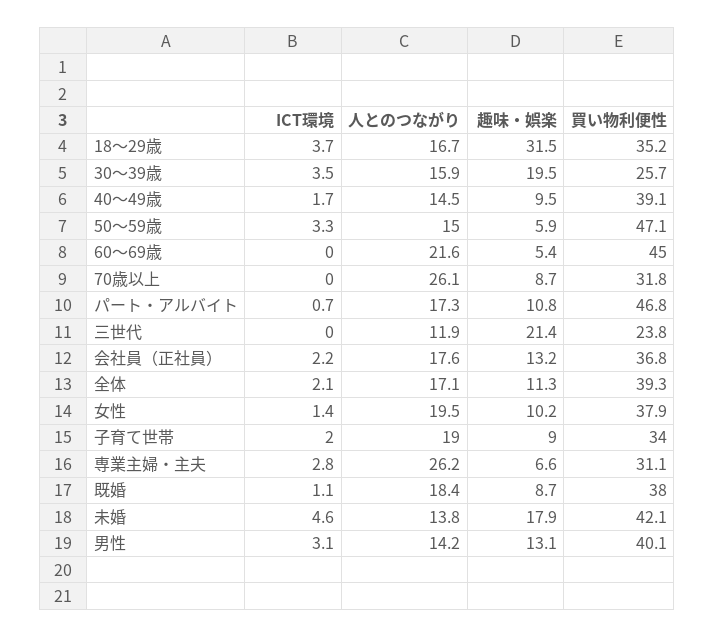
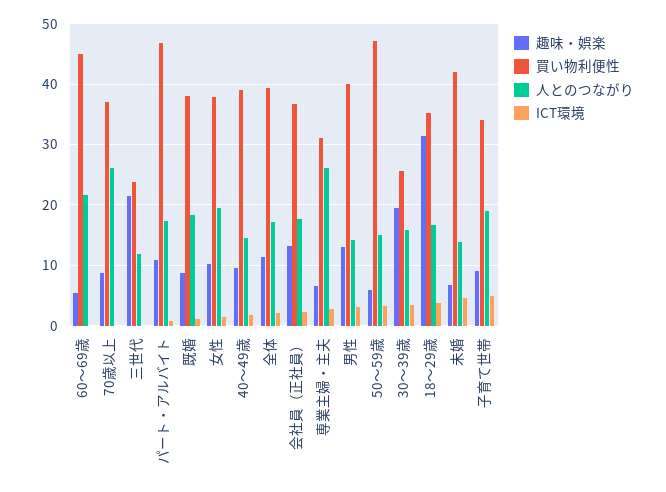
買い物利便性, 70歳以上: 31.8 -> 37
ICT環境, 子育て世帯: 2 -> 5
趣味・娯楽, 未婚: 17.9 -> 7

